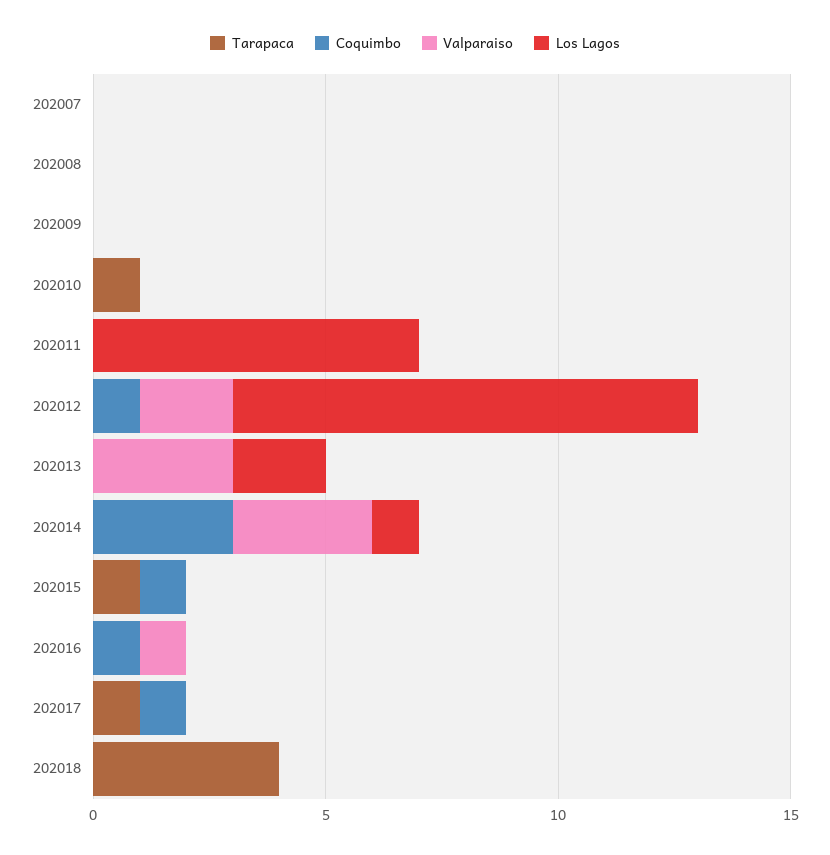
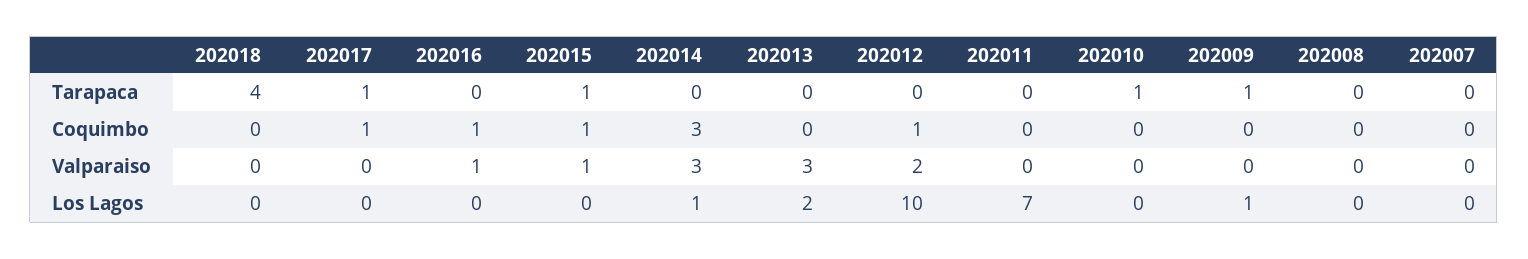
Tarapaca, 202009: 0 -> 1
Los Lagos, 202009: 0 -> 1
Valparaiso, 202015: 0 -> 1

